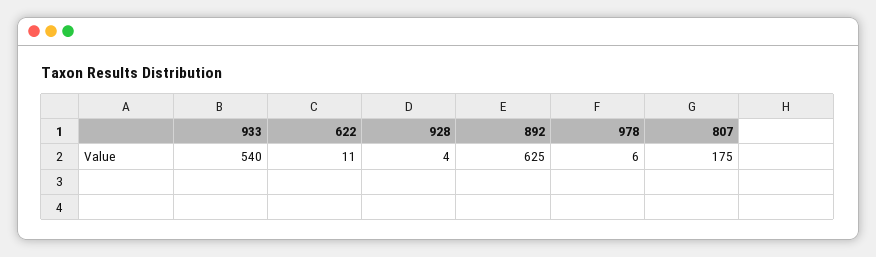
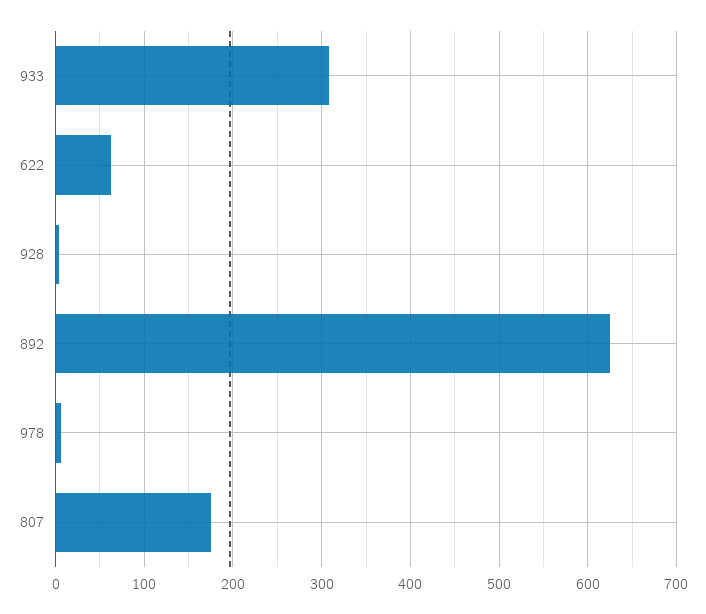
933: 540 -> 310
622: 11 -> 60

